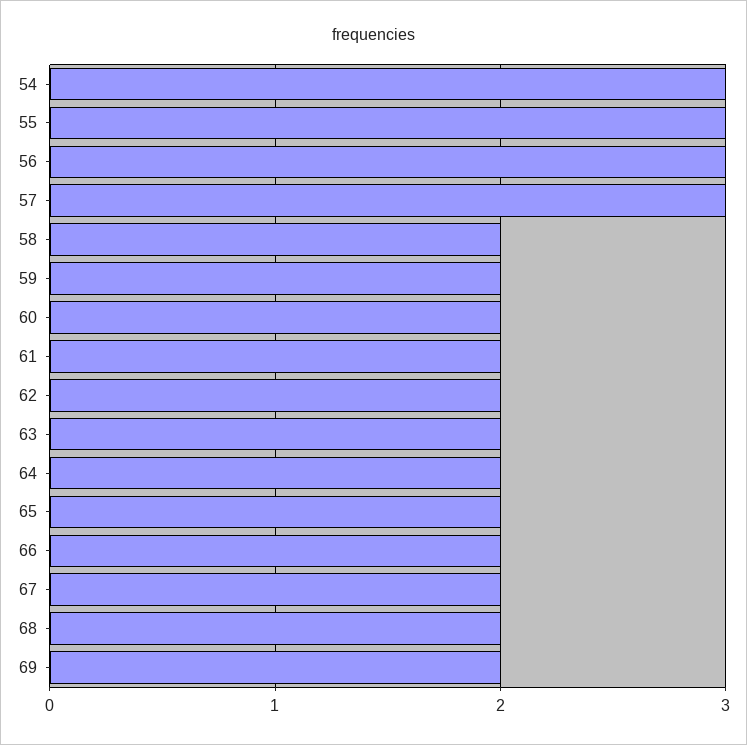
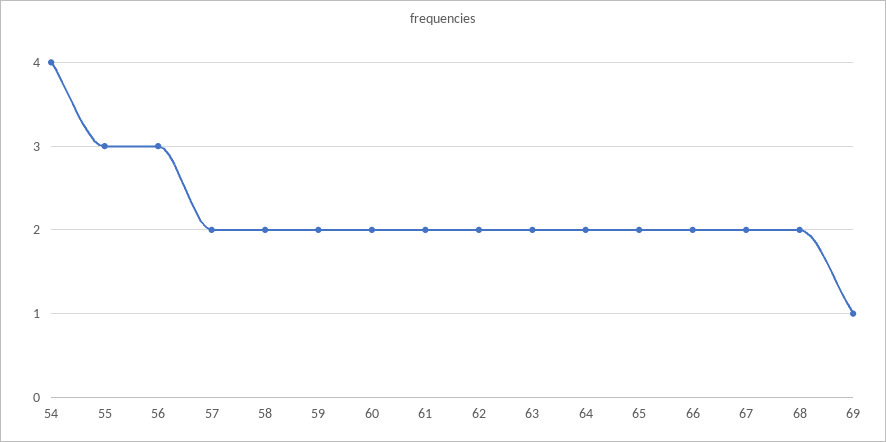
54: 3 -> 4
57: 3 -> 2
69: 2 -> 1

